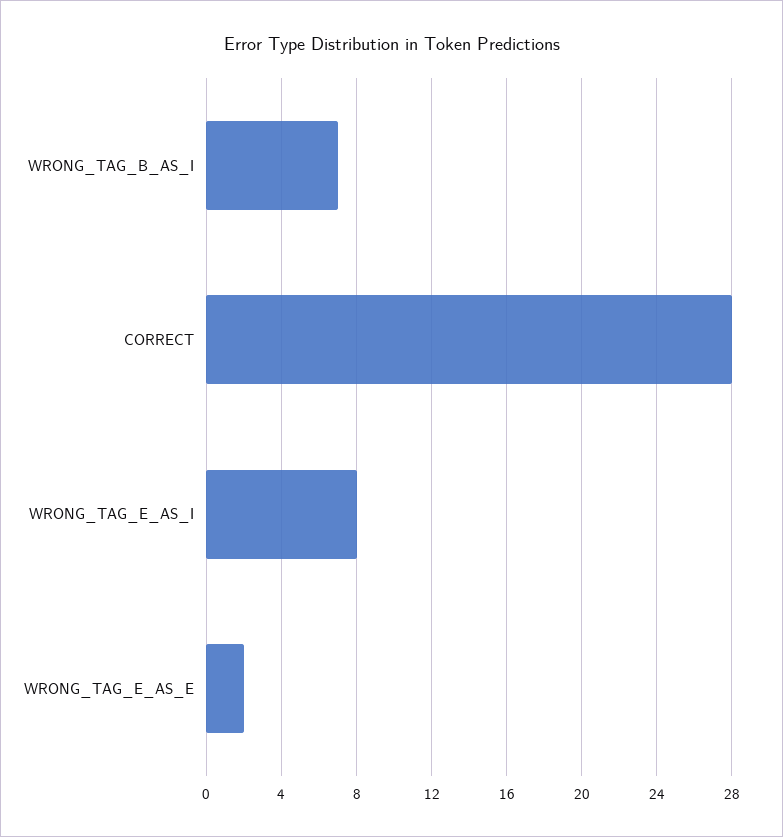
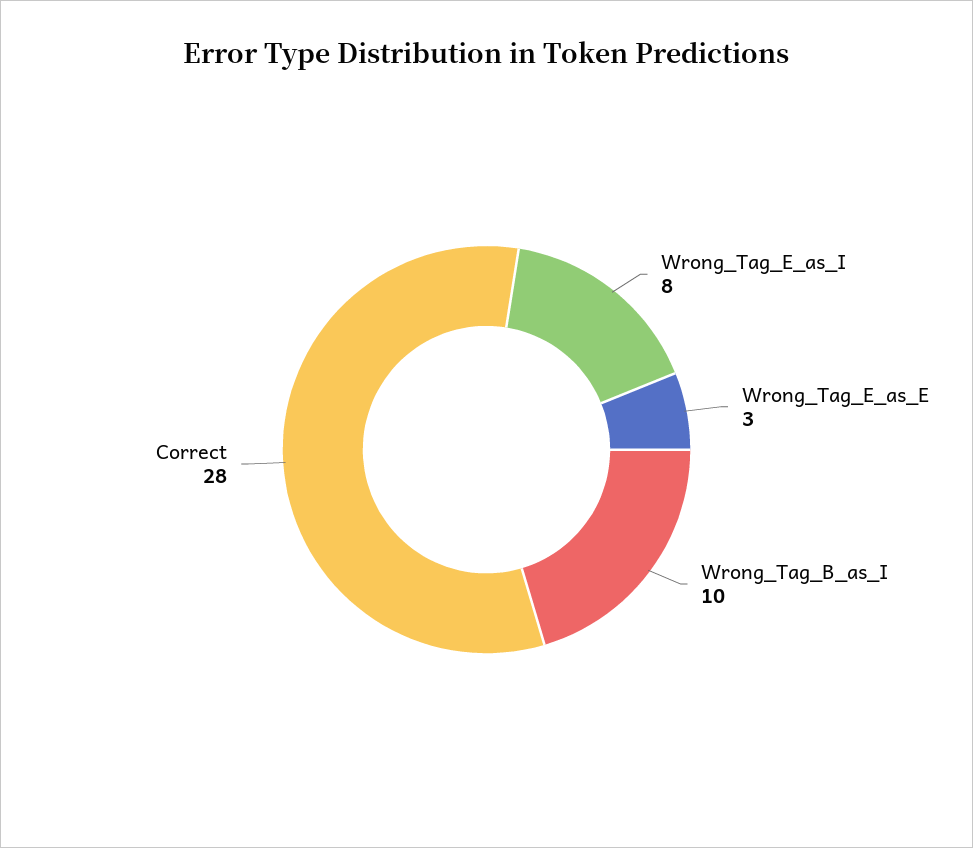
WRONG_TAG_B_AS_I: 7 -> 10
WRONG_TAG_E_AS_E: 2 -> 3

